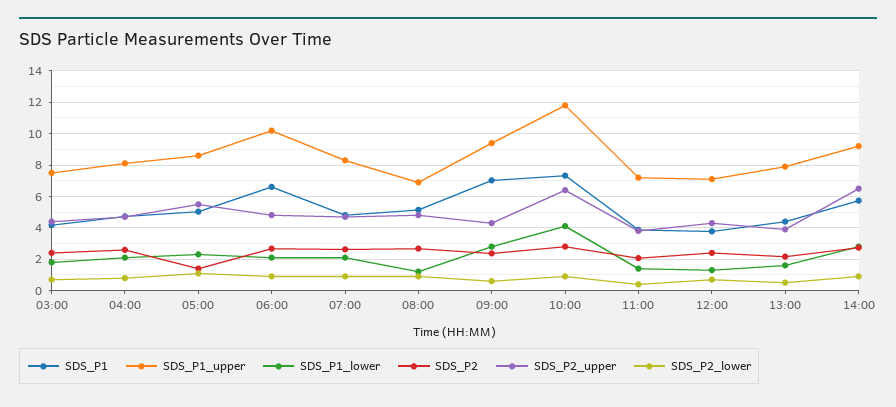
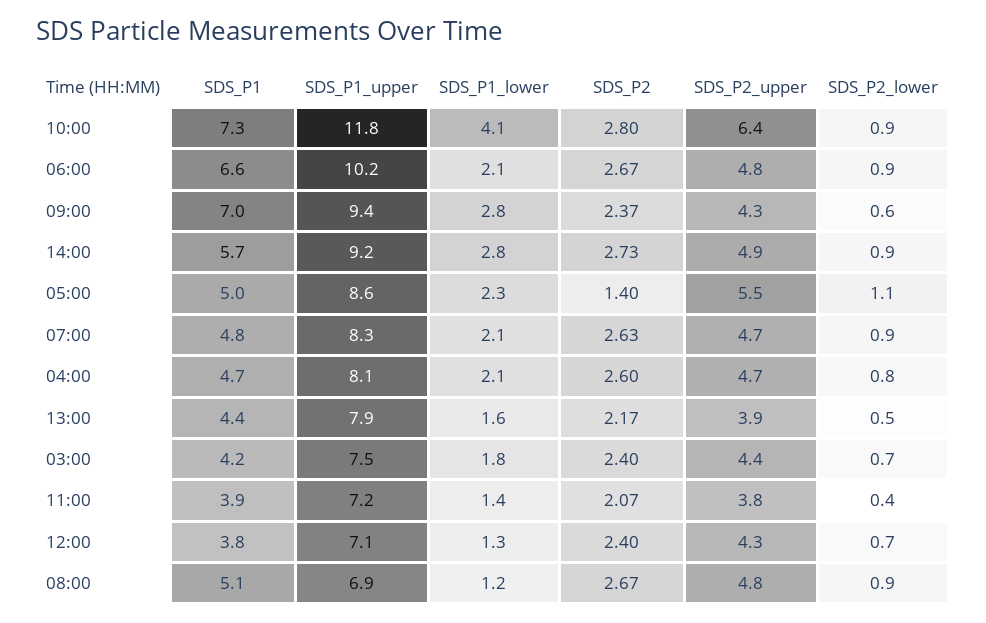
SDS_P2_upper, 14:00: 6.5 -> 4.9

